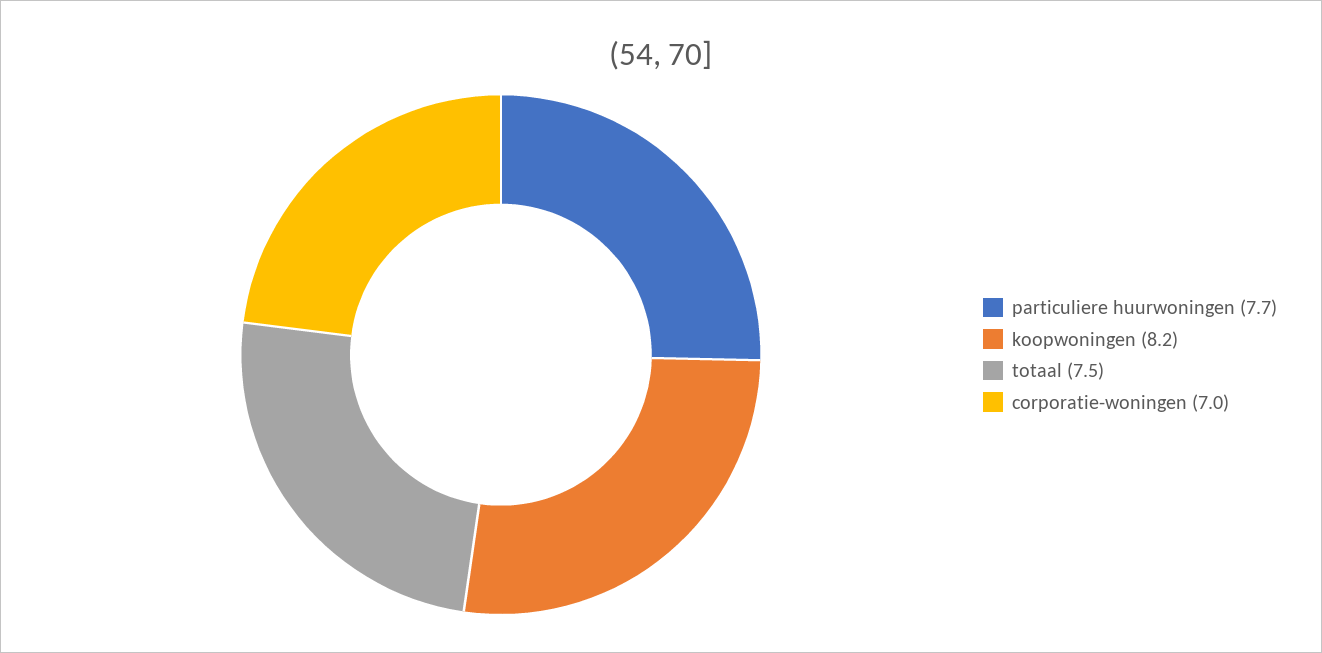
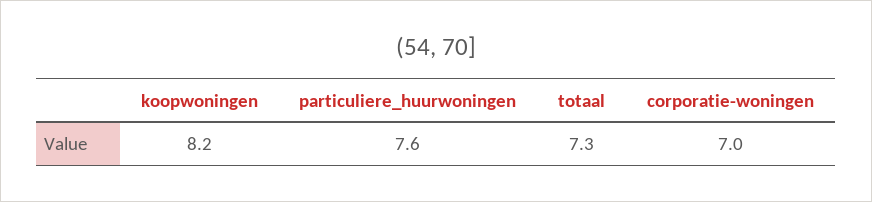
particuliere huurwoningen: 7.7 -> 7.6
totaal: 7.5 -> 7.3

